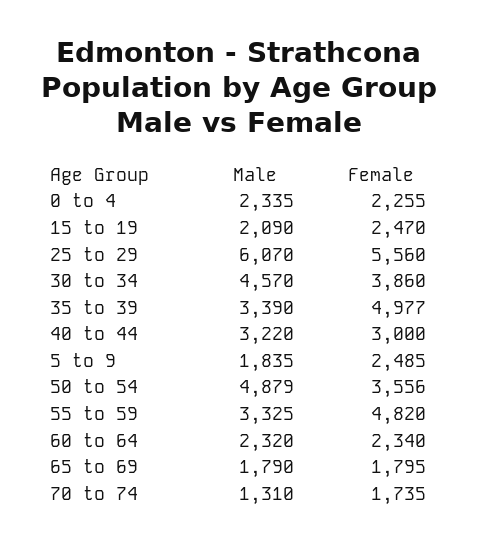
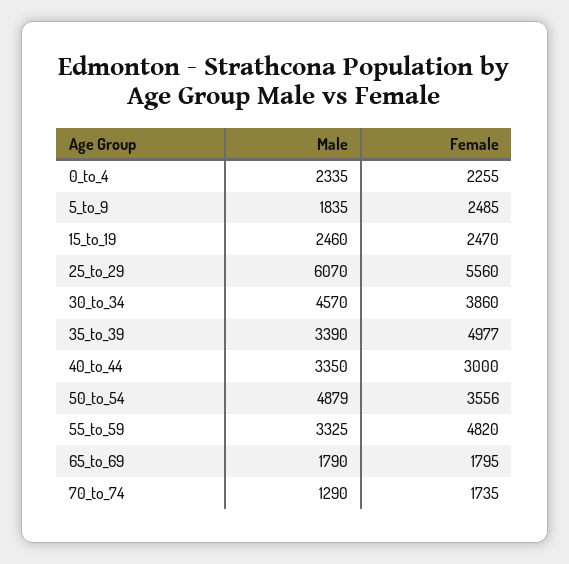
Male, 15 to 19: 2090 -> 2460
Male, 40 to 44: 3220 -> 3350
Male, 60 to 64: 2320 -> none
Female, 60 to 64: 2340 -> none
Male, 70 to 74: 1310 -> 1290

